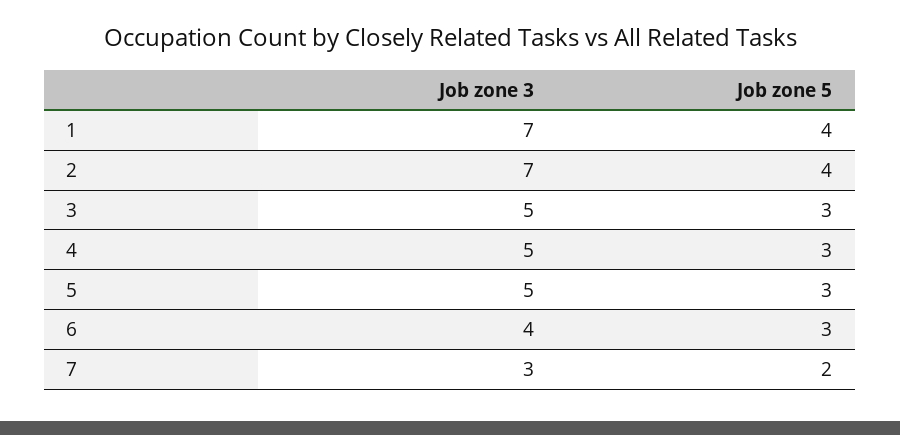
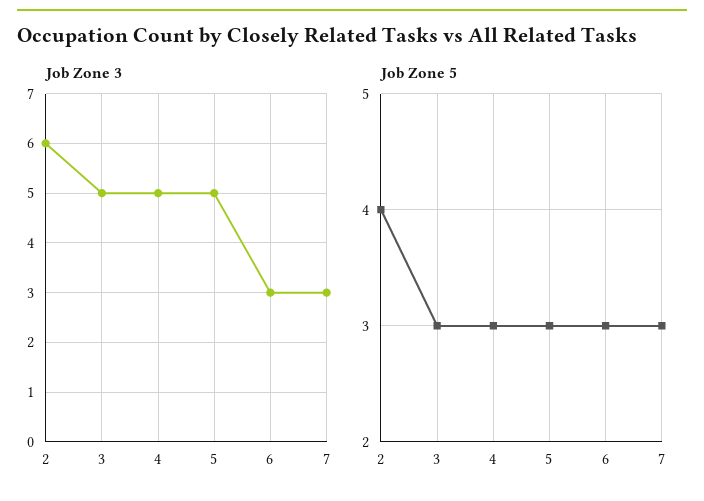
Job zone 3, 1: 7 -> none
Job zone 5, 1: 4 -> none
Job zone 3, 2: 7 -> 6
Job zone 3, 6: 4 -> 3
Job zone 5, 7: 2 -> 3

